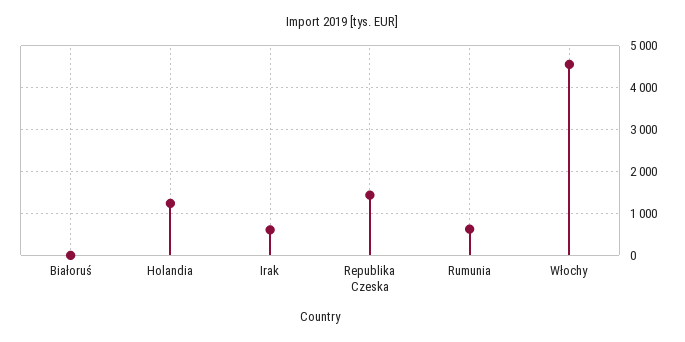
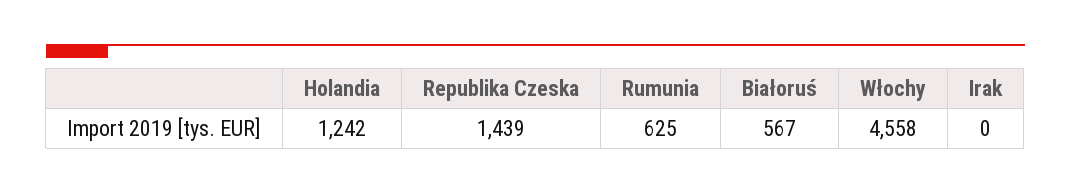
Białoruś: 0 -> 567
Irak: 600 -> 0

